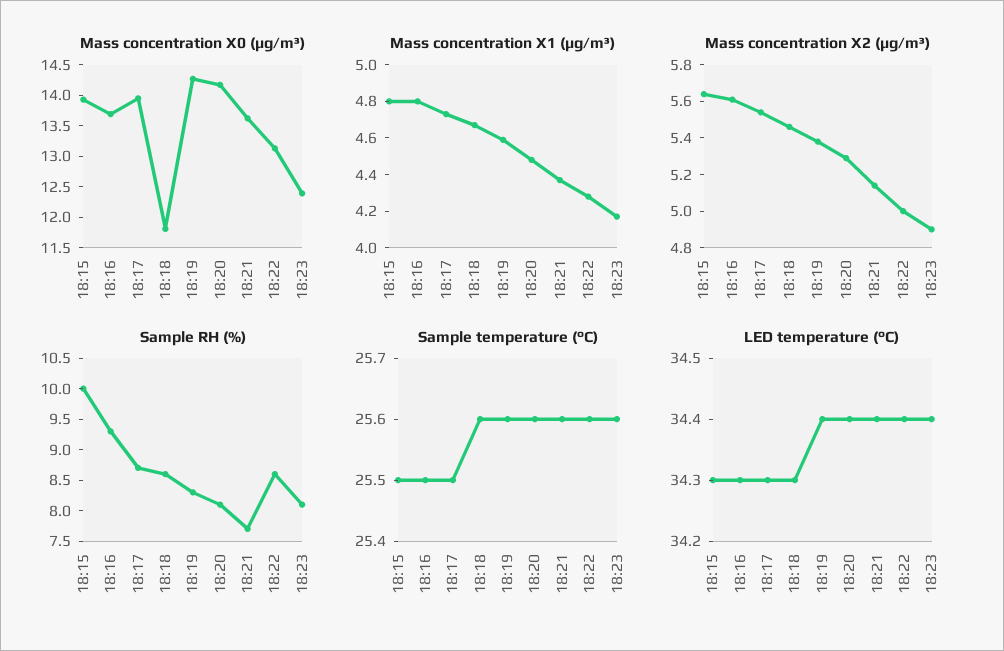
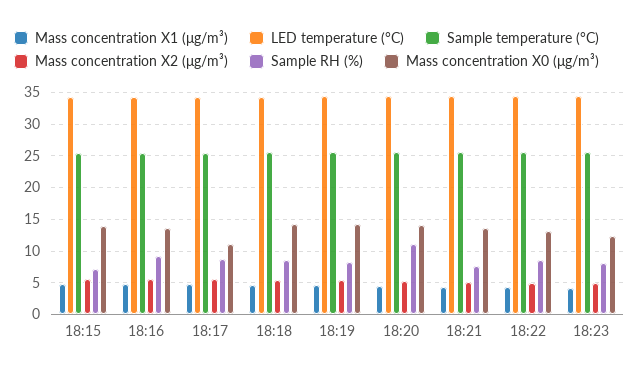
Mass concentration X0 (μg/m³), 18:17: 14 -> 11
Mass concentration X0 (μg/m³), 18:18: 11.75 -> 14
Sample RH (%), 18:15: 10 -> 7
Sample RH (%), 18:20: 8 -> 11

